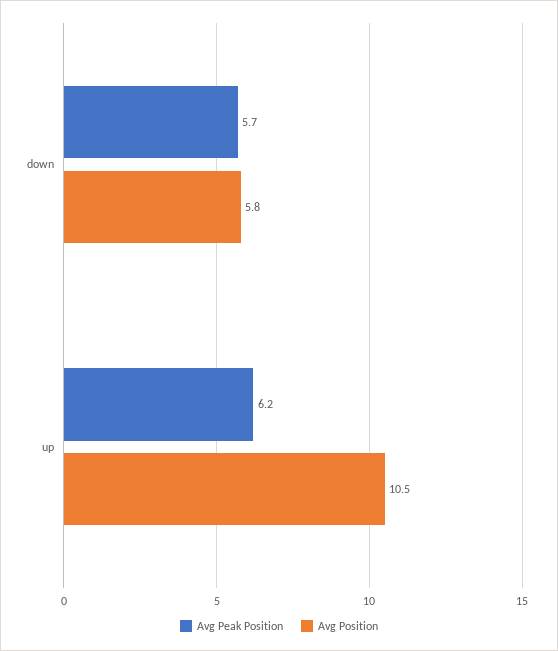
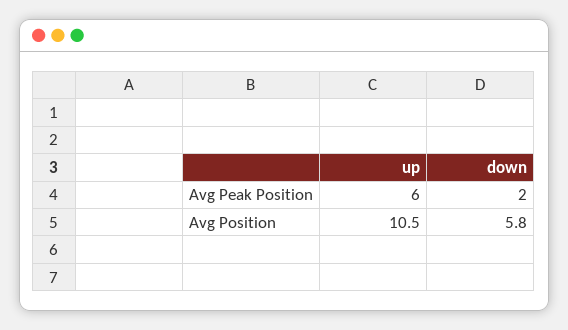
Avg Peak Position, down: 5.7 -> 2
Avg Peak Position, up: 6.2 -> 6

